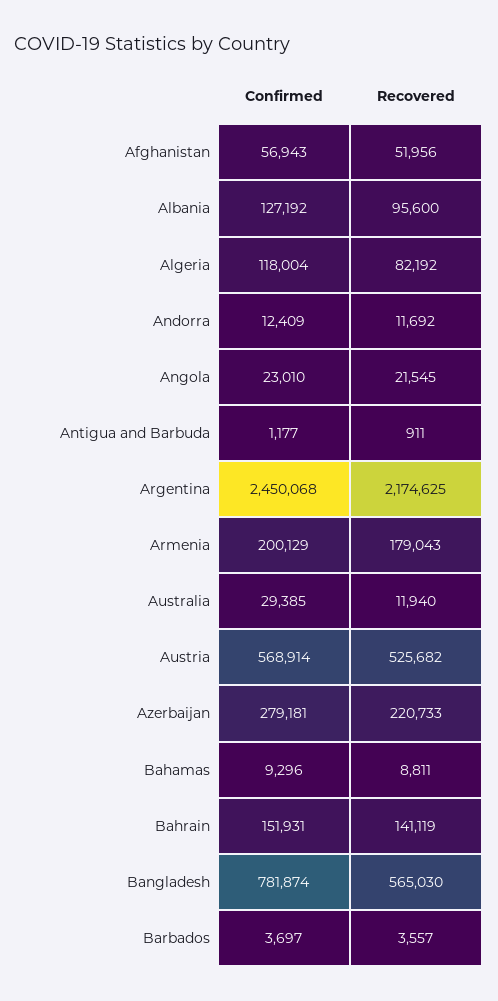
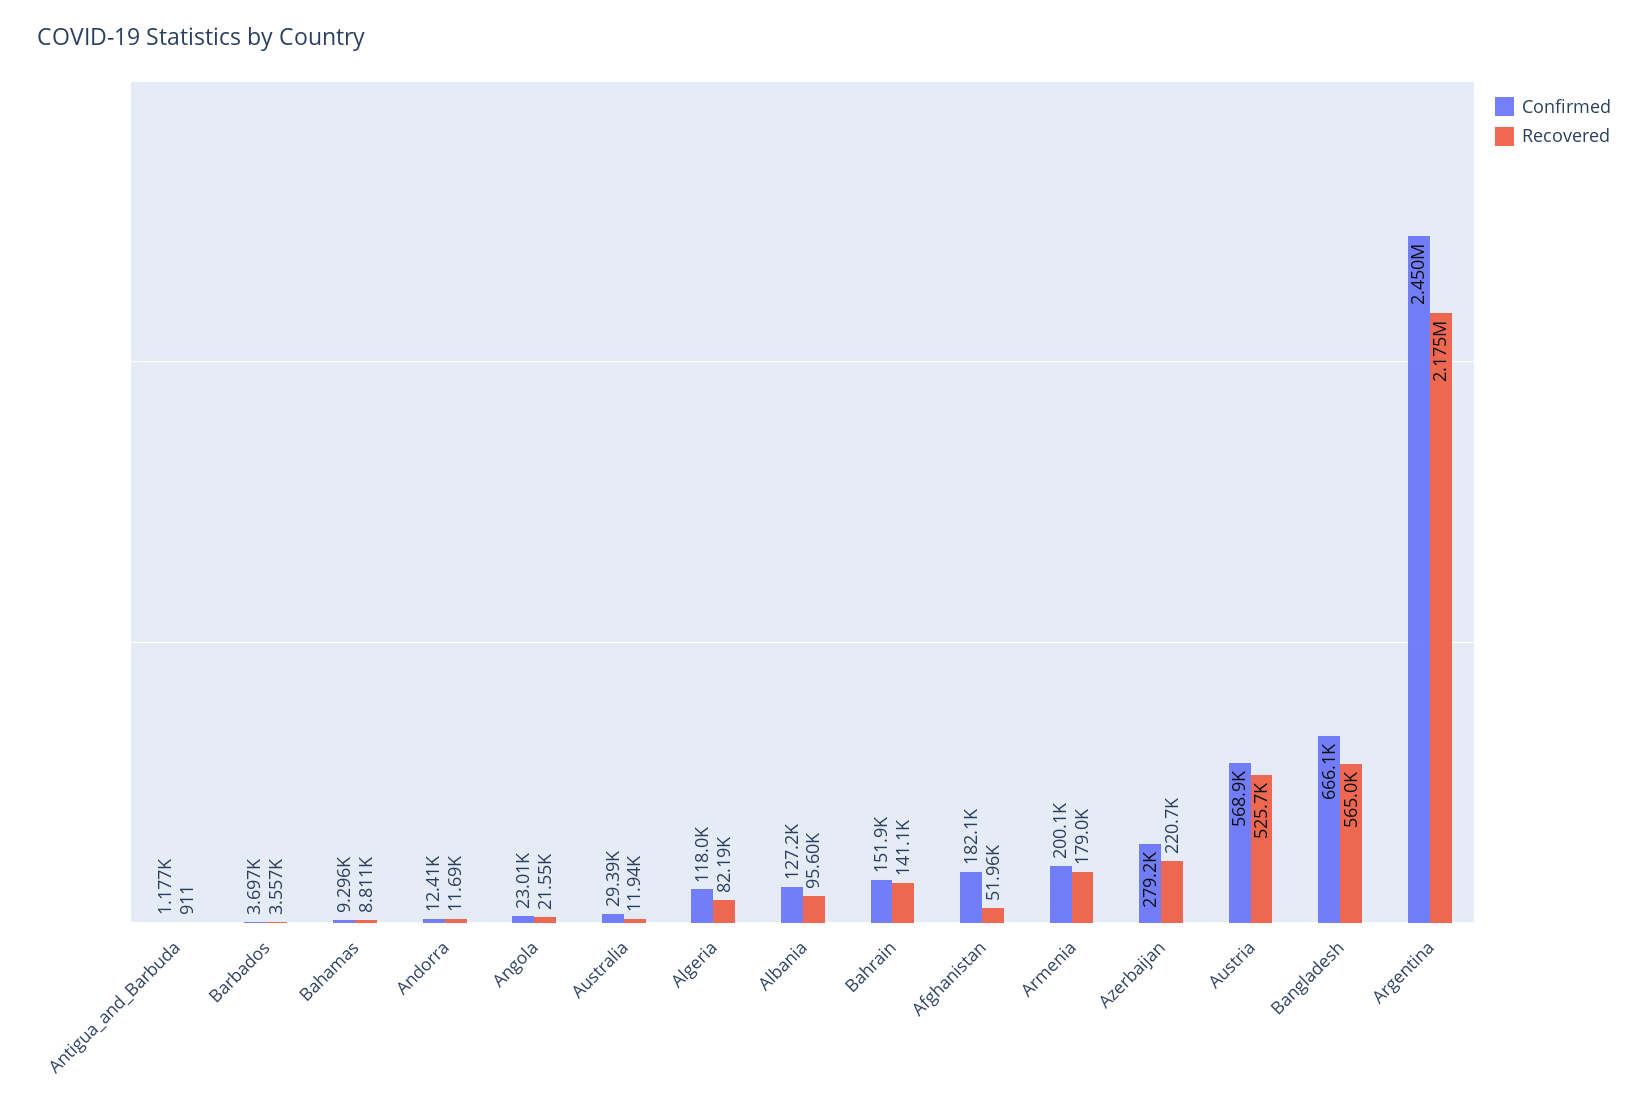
Confirmed, Afghanistan: 56943 -> 182100
Confirmed, Bangladesh: 781874 -> 666100

